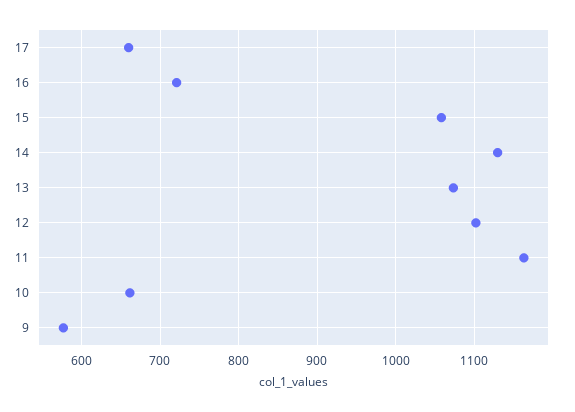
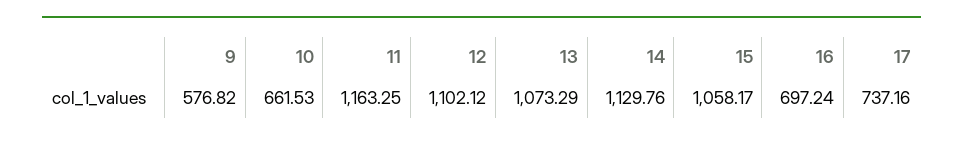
17: 660 -> 737.16
16: 720 -> 697.24

